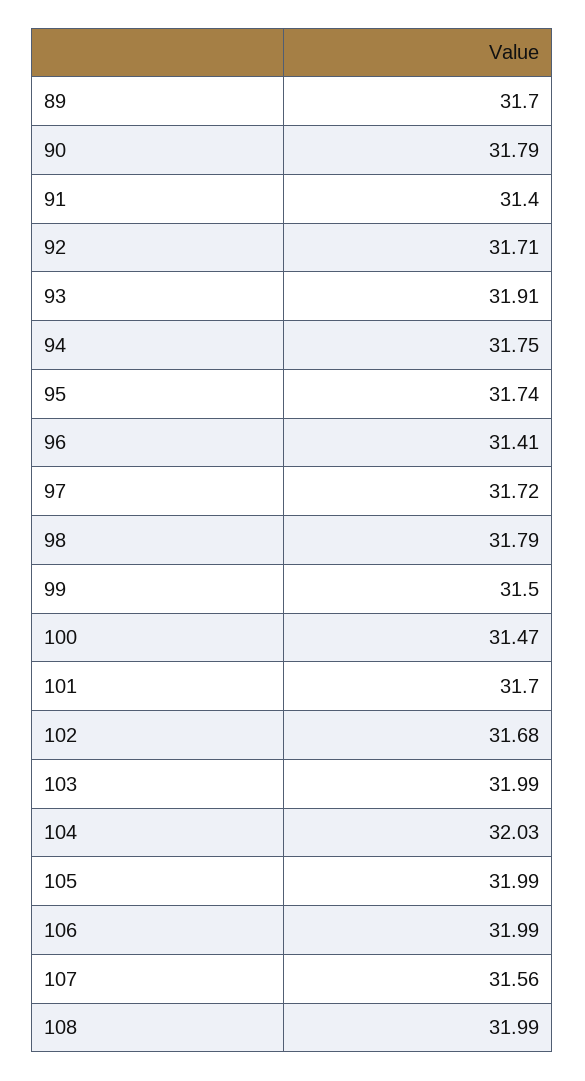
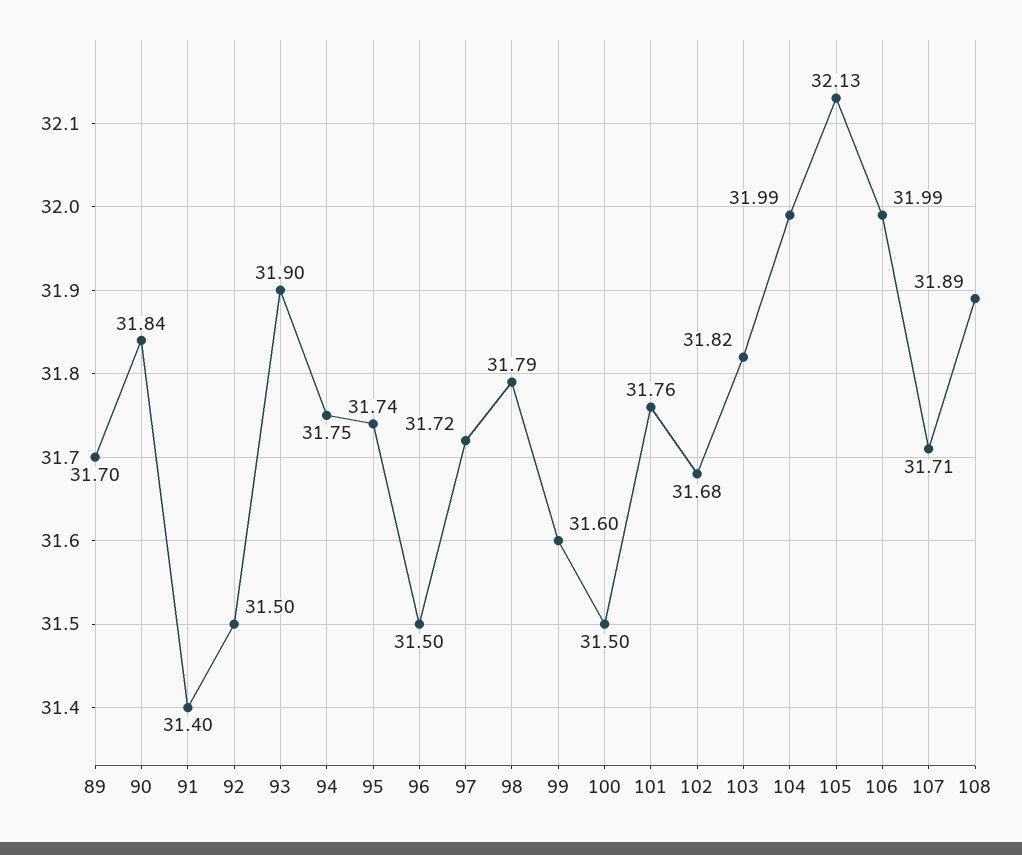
90: 31.79 -> 31.84
92: 31.71 -> 31.5
93: 31.91 -> 31.9
96: 31.41 -> 31.5
99: 31.5 -> 31.6
100: 31.47 -> 31.5
101: 31.7 -> 31.76
103: 31.99 -> 31.82
104: 32.03 -> 31.99
105: 31.99 -> 32.13
107: 31.56 -> 31.71
108: 31.99 -> 31.89

